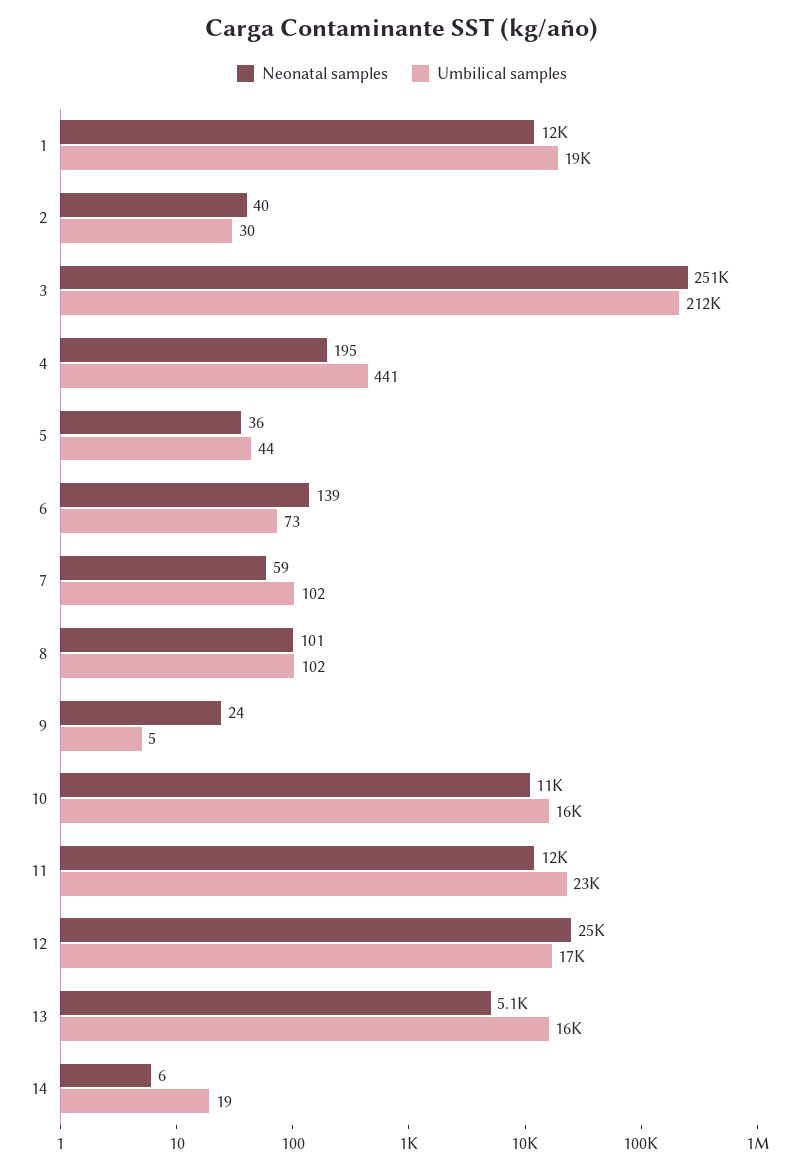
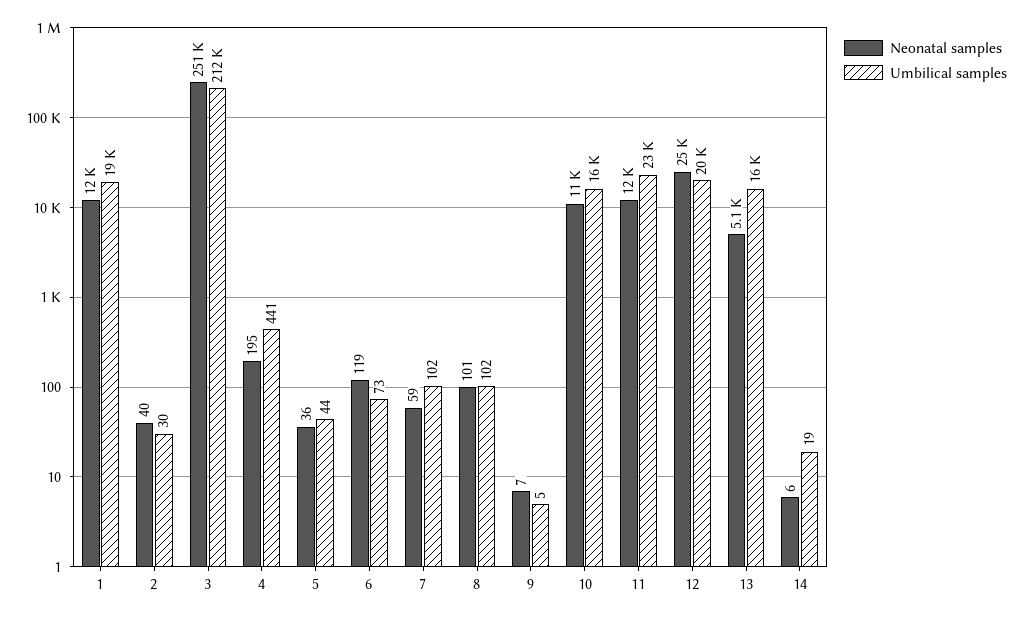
Neonatal samples, 6: 139 -> 119
Neonatal samples, 9: 24 -> 7
Umbilical samples, 12: 17000 -> 20000

